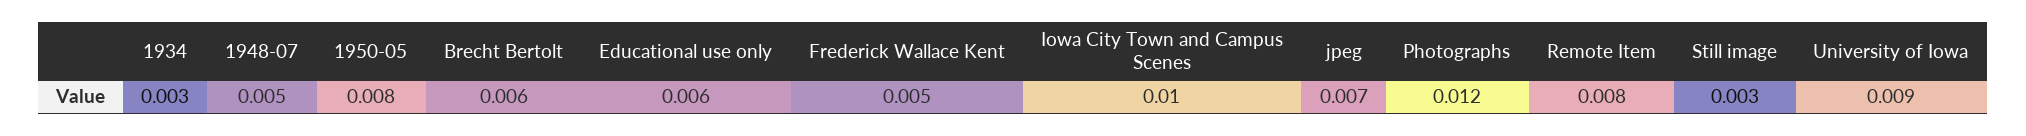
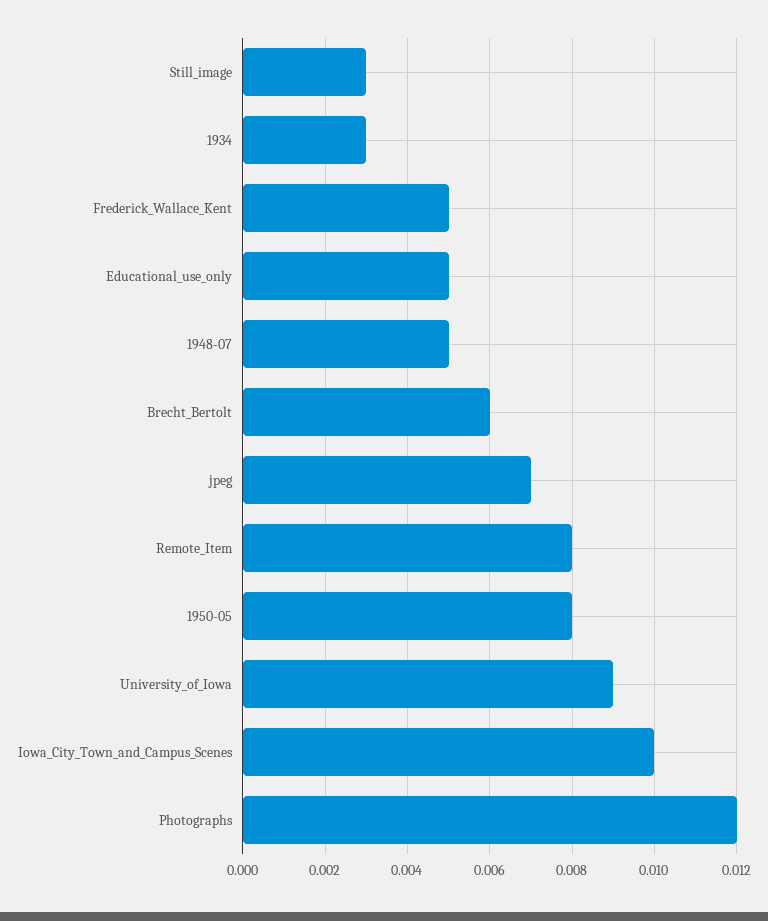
Educational use only: 0.006 -> 0.005

